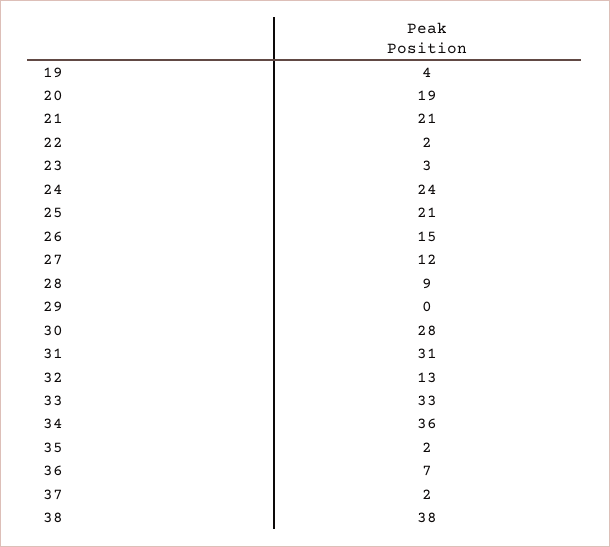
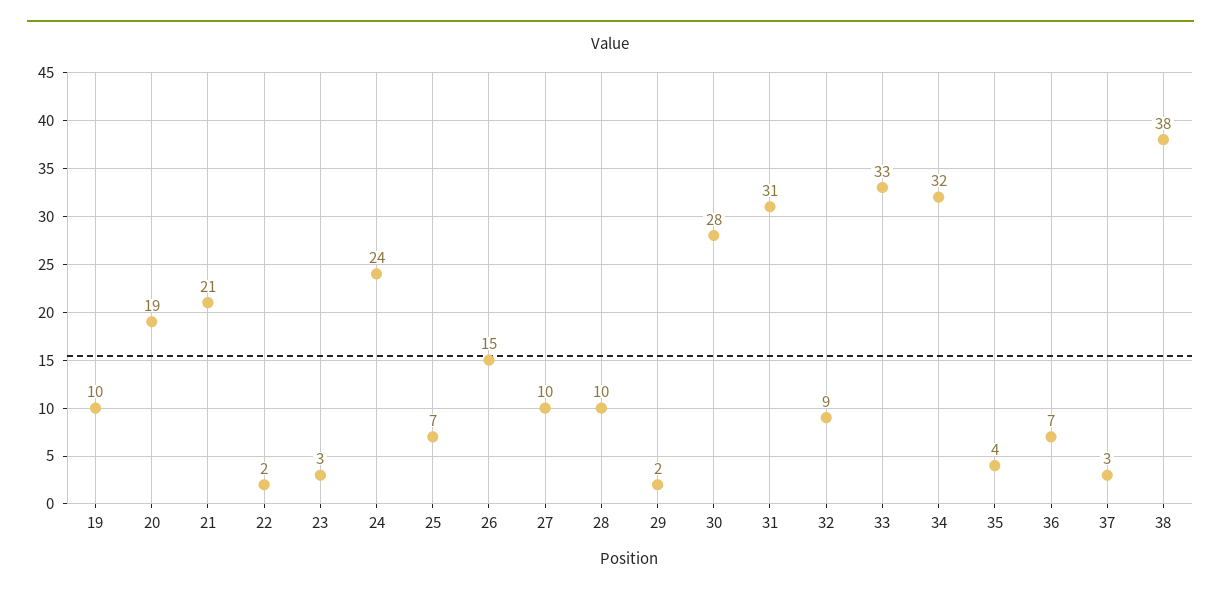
19: 4 -> 10
25: 21 -> 7
27: 12 -> 10
28: 9 -> 10
29: 0 -> 2
32: 13 -> 9
34: 36 -> 32
35: 2 -> 4
37: 2 -> 3

